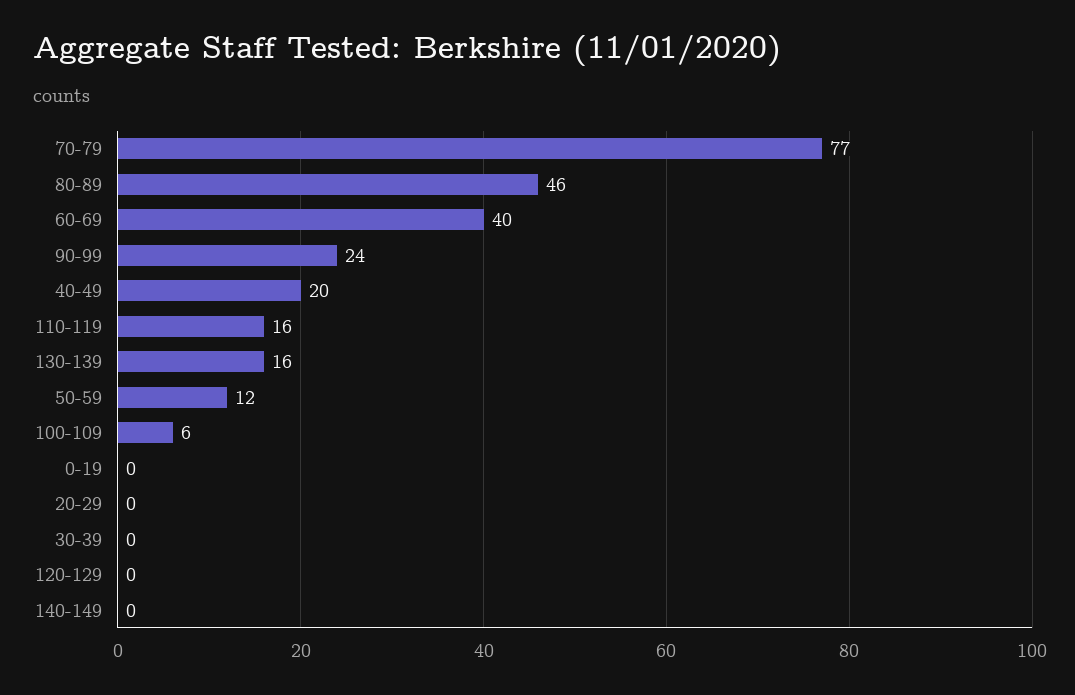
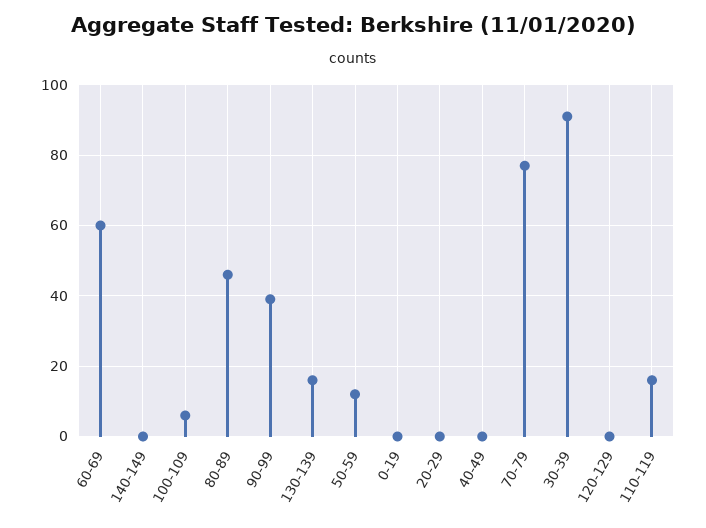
60-69: 40 -> 60
90-99: 24 -> 40
40-49: 20 -> 0
30-39: 0 -> 90

